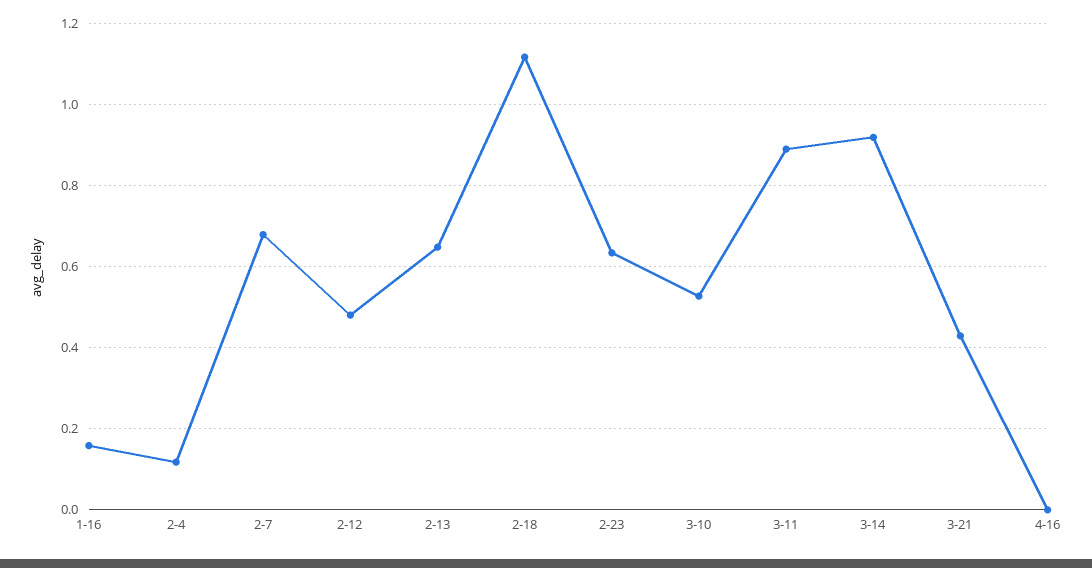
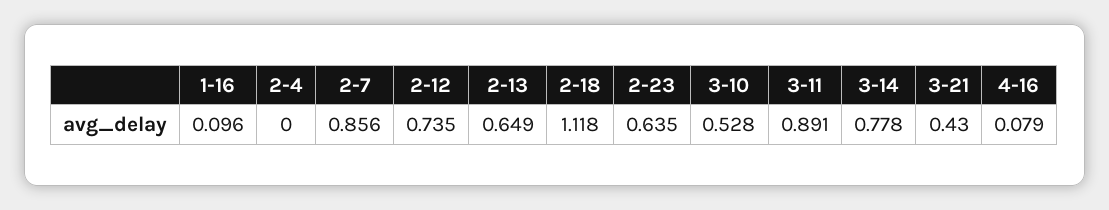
1-16: 0.16 -> 0.096
2-4: 0.12 -> 0
2-7: 0.68 -> 0.856
2-12: 0.48 -> 0.735
3-14: 0.92 -> 0.778
4-16: 0 -> 0.079

